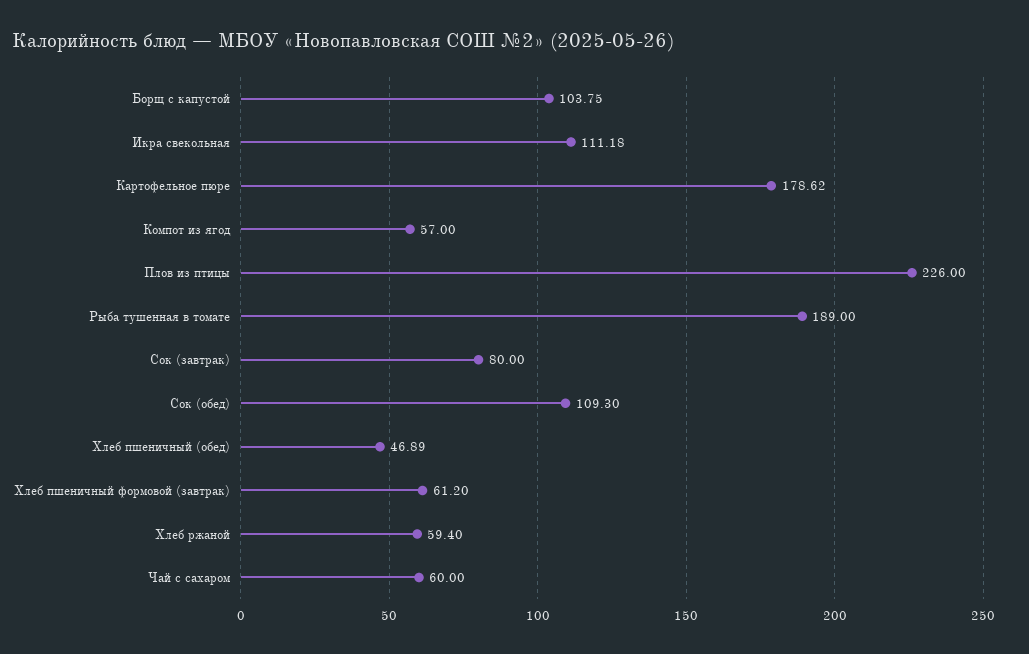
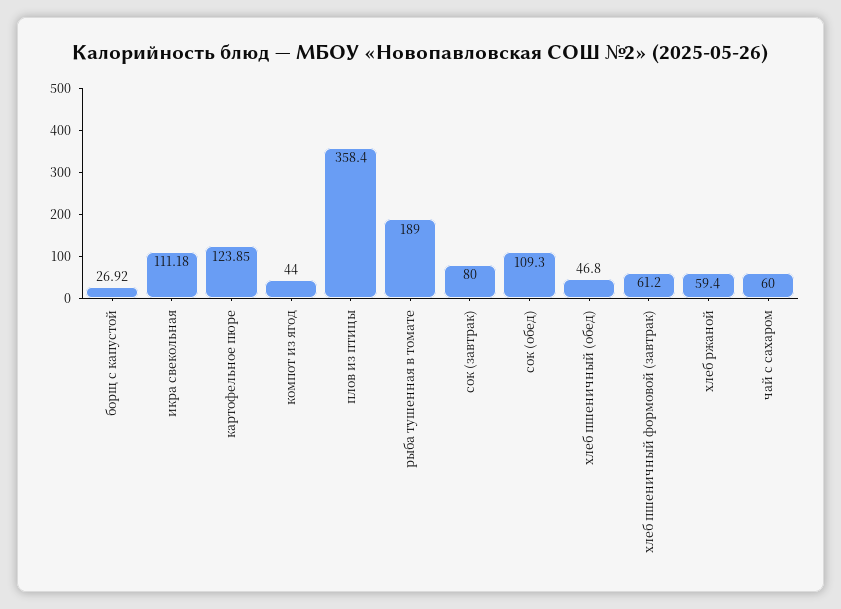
Борщ с капустой: 103.75 -> 26.92
Картофельное пюре: 178.62 -> 123.85
Компот из ягод: 57 -> 44
Плов из птицы: 226 -> 358.4
Хлеб пшеничный (обед): 46.89 -> 46.8

